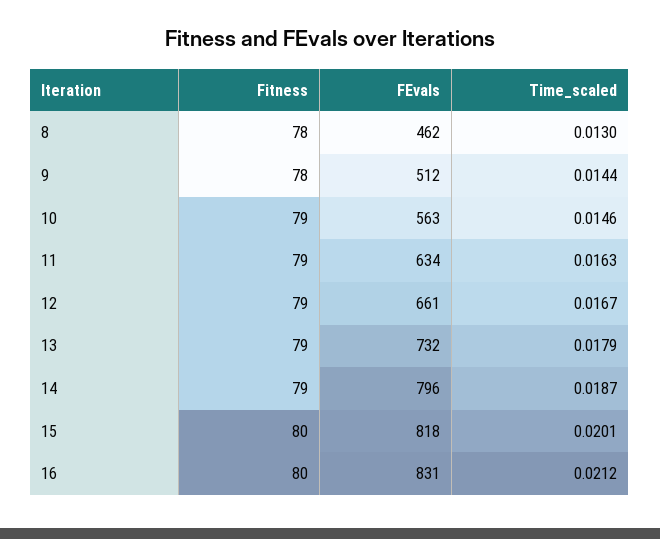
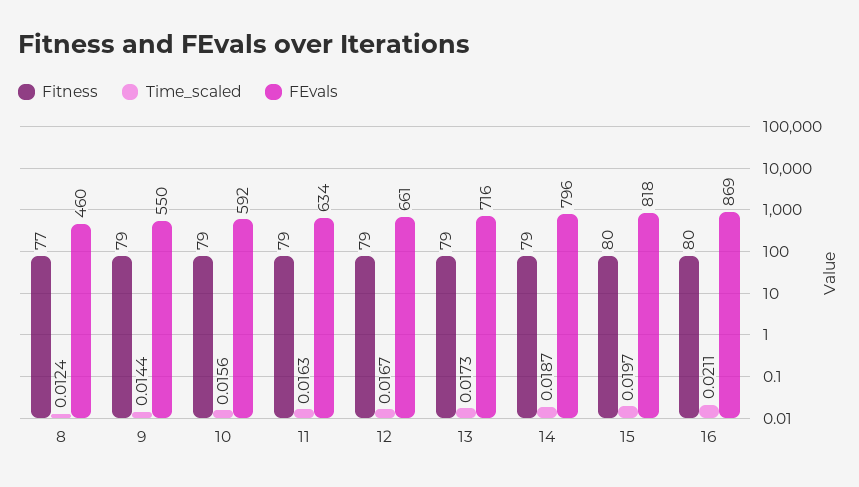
Fitness, 8: 78 -> 77
FEvals, 8: 462 -> 460
Time_scaled, 8: 0.013 -> 0.0124
Fitness, 9: 78 -> 79
FEvals, 9: 512 -> 550
FEvals, 10: 563 -> 592
Time_scaled, 10: 0.0146 -> 0.0156
FEvals, 13: 732 -> 716
Time_scaled, 13: 0.0179 -> 0.0173
Time_scaled, 15: 0.0201 -> 0.0197
FEvals, 16: 831 -> 869
Time_scaled, 16: 0.0212 -> 0.0211

